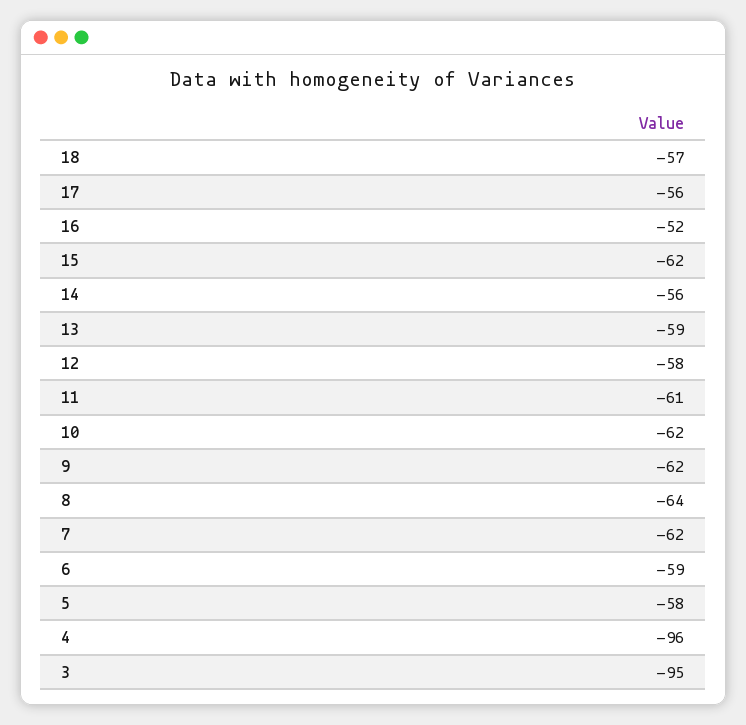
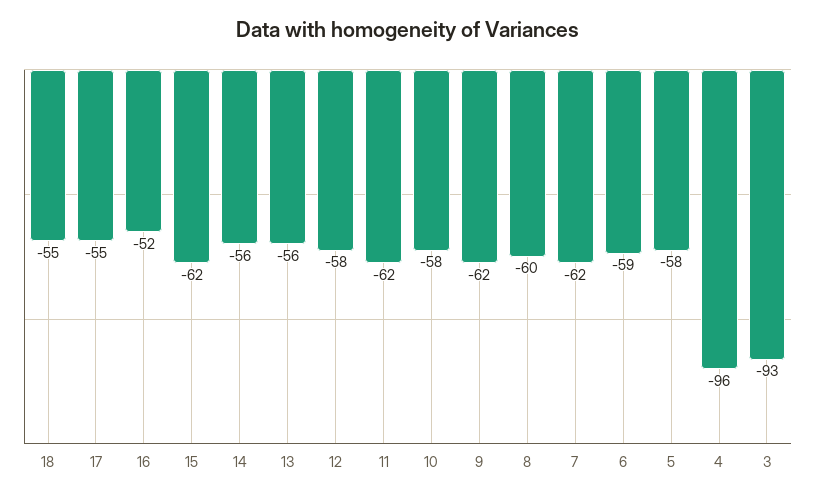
18: -57 -> -55
17: -56 -> -55
13: -59 -> -56
11: -61 -> -62
10: -62 -> -58
8: -64 -> -60
3: -95 -> -93

